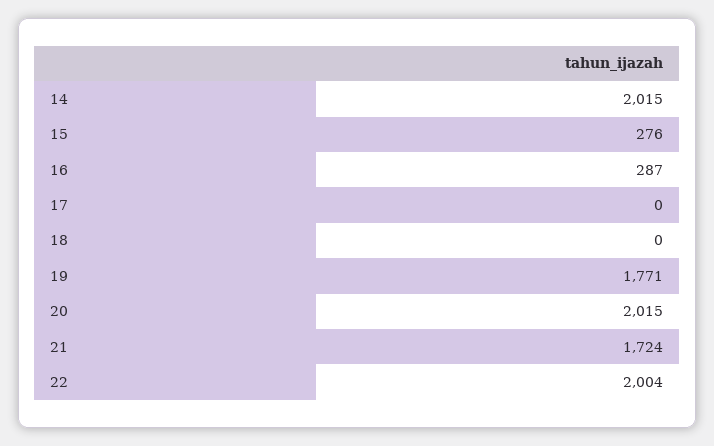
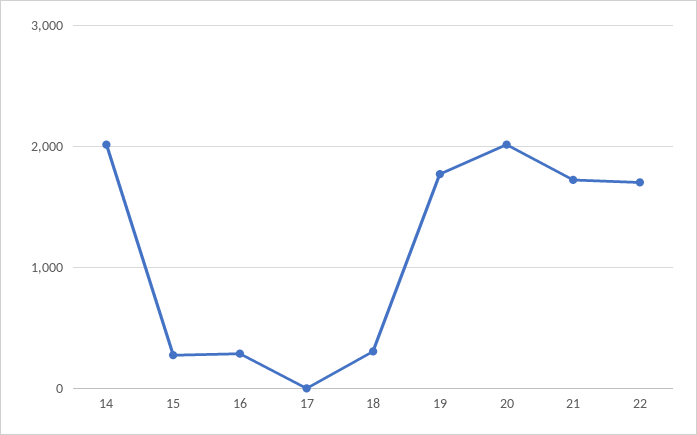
18: 0 -> 300
22: 2004 -> 1700

